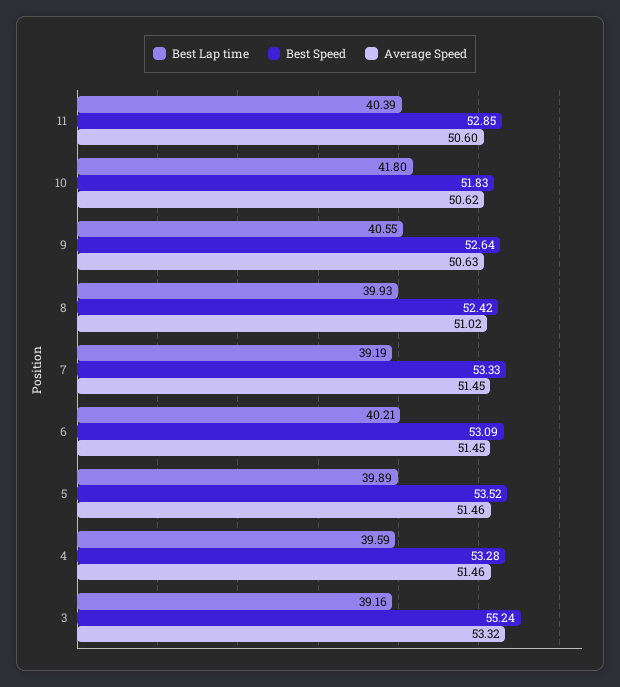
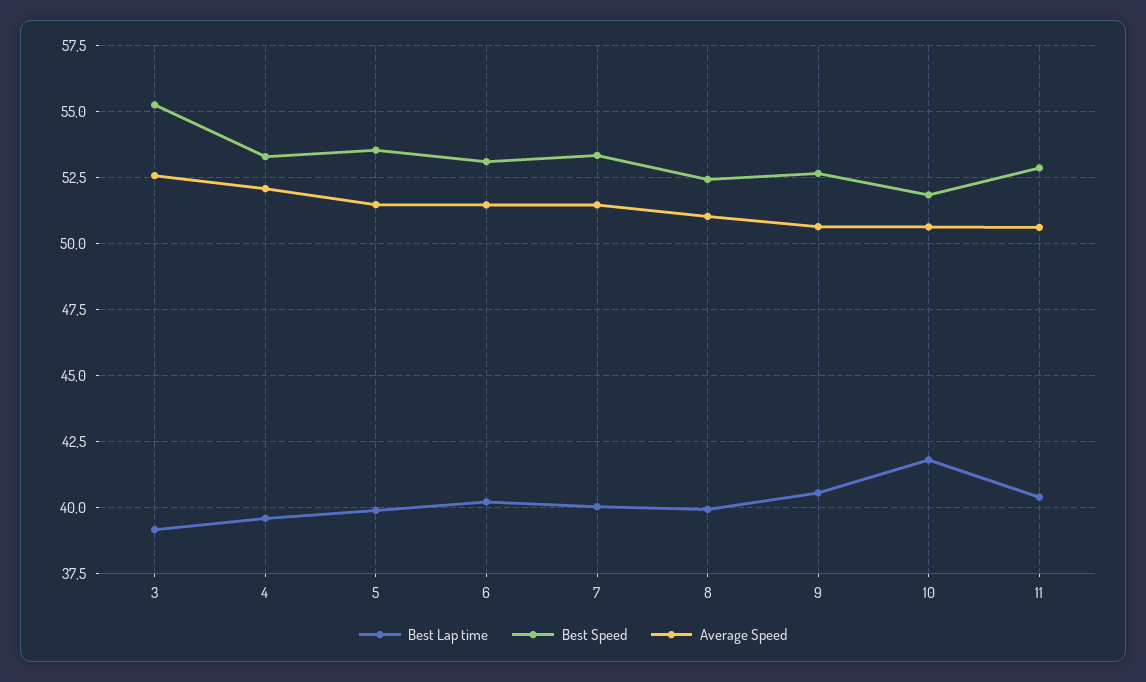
Best Lap time, 7: 39.19 -> 40
Average Speed, 4: 51.46 -> 52
Average Speed, 3: 53.32 -> 52.5

